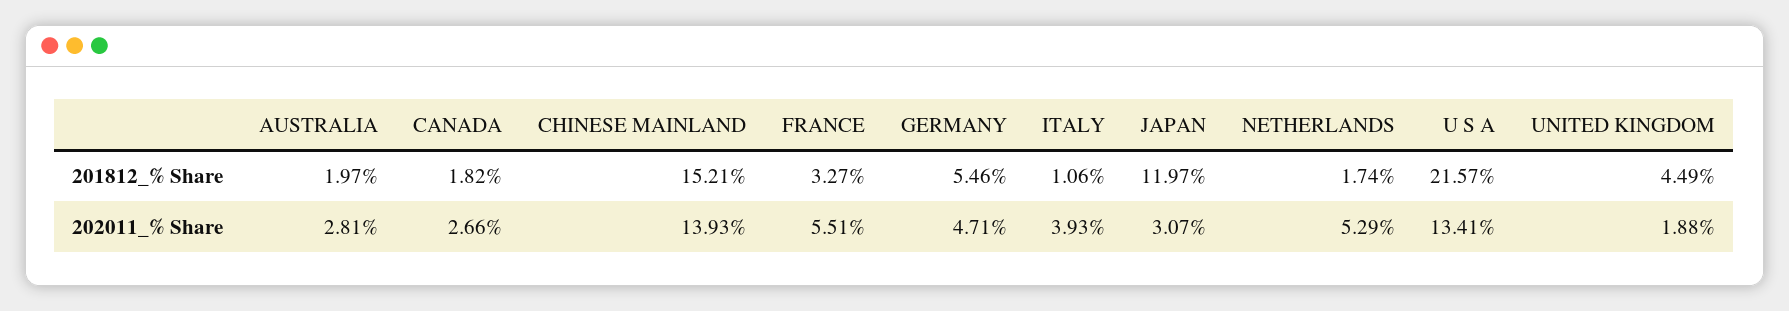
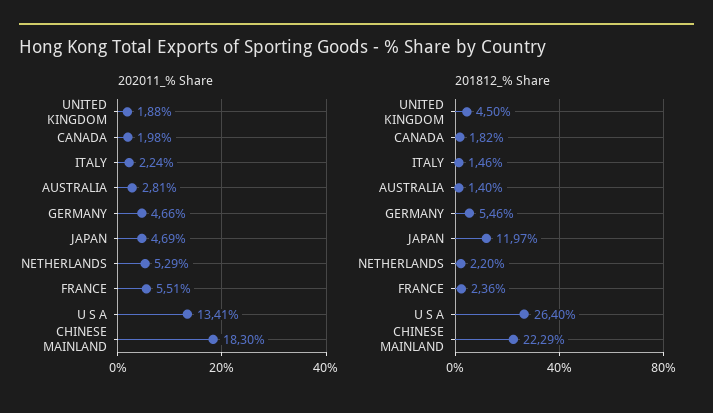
201812_% Share, AUSTRALIA: 1.97 -> 1.4
201812_% Share, CHINESE MAINLAND: 15.21 -> 22.29
201812_% Share, FRANCE: 3.27 -> 2.36
201812_% Share, ITALY: 1.06 -> 1.46
201812_% Share, NETHERLANDS: 1.74 -> 2.2
201812_% Share, U S A: 21.57 -> 26.4
201812_% Share, UNITED KINGDOM: 4.49 -> 4.5
202011_% Share, CANADA: 2.66 -> 1.98
202011_% Share, CHINESE MAINLAND: 13.93 -> 18.3
202011_% Share, GERMANY: 4.71 -> 4.66
202011_% Share, ITALY: 3.93 -> 2.24
202011_% Share, JAPAN: 3.07 -> 4.69

